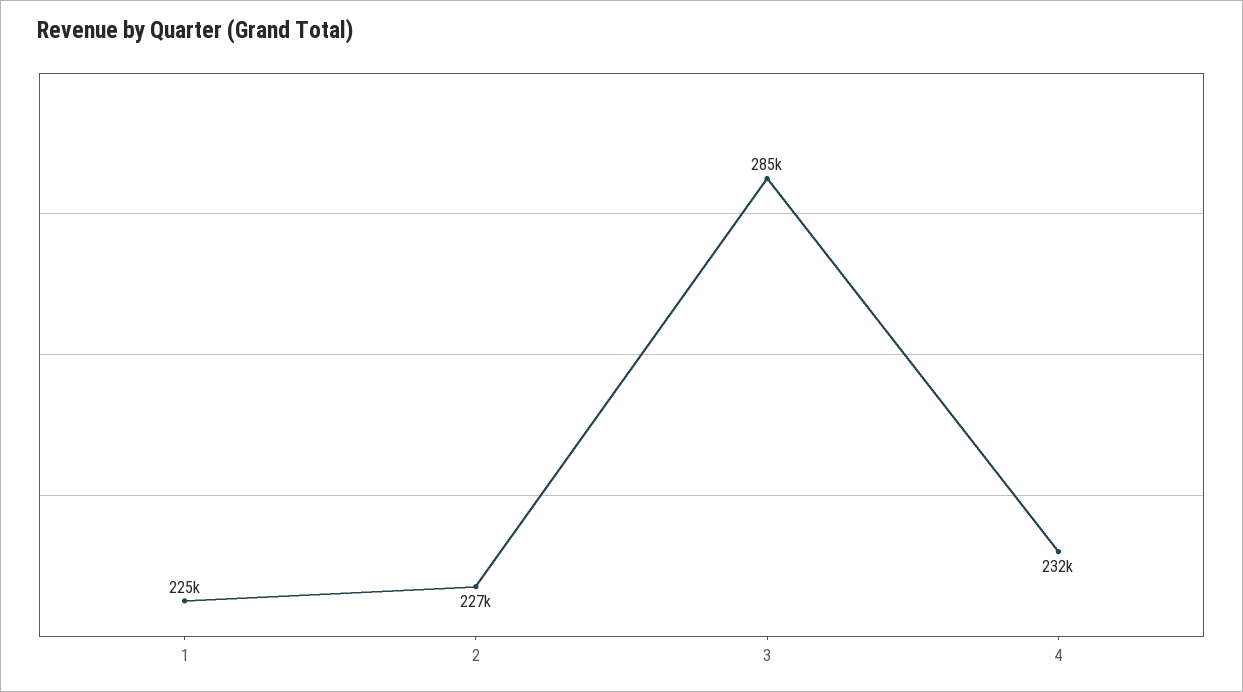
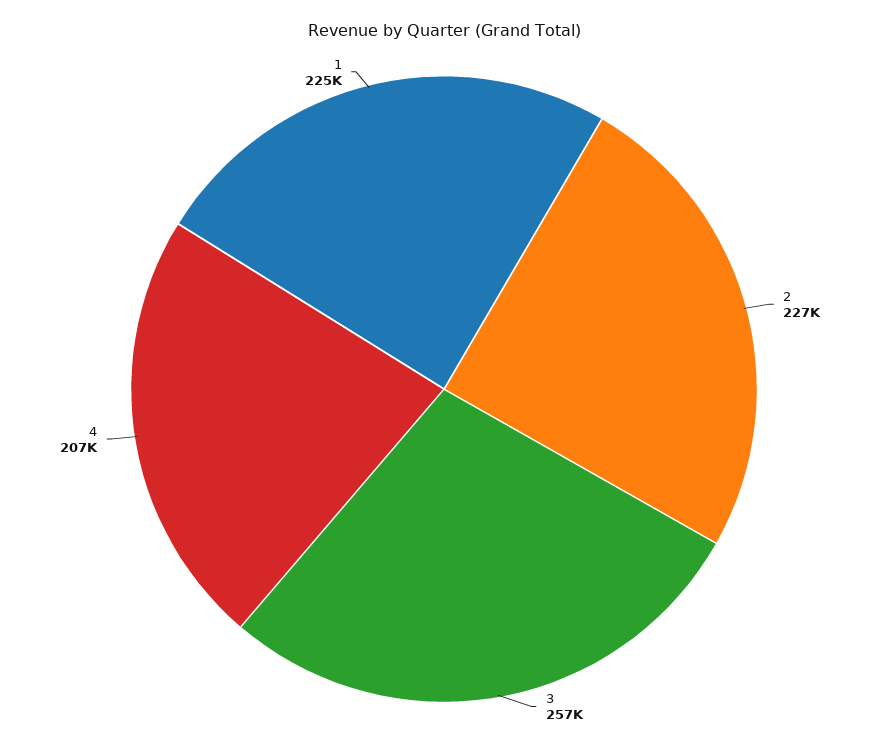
3: 285000 -> 257000
4: 232000 -> 207000

